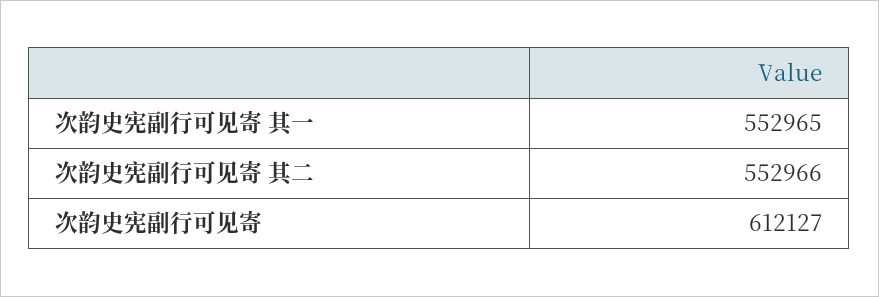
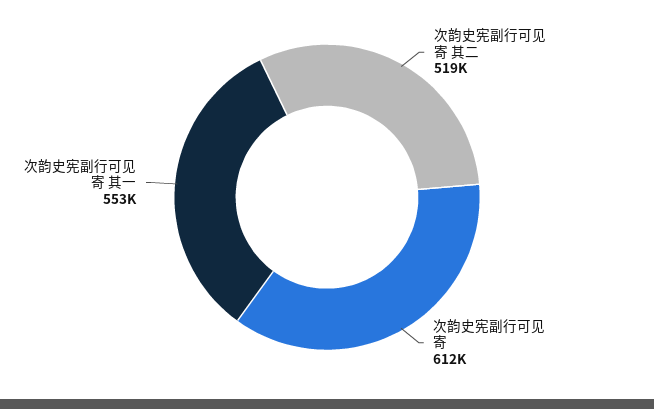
次韵史宪副行可见寄 其二: 552966 -> 519000

